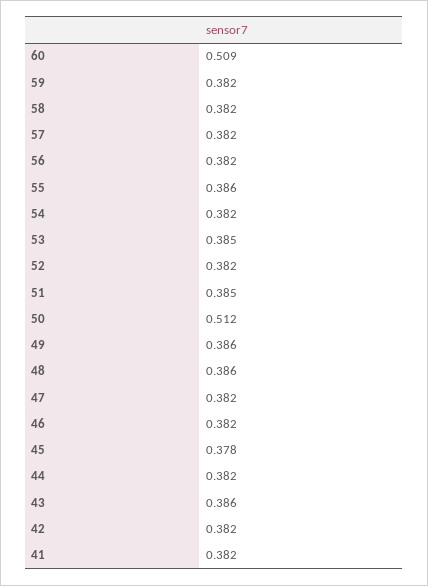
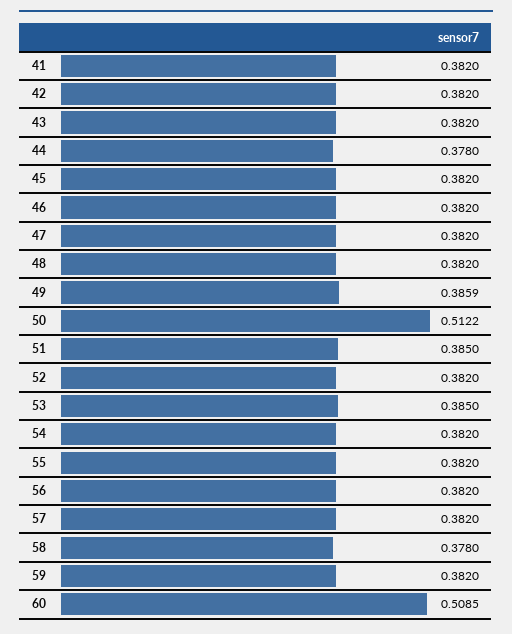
58: 0.382 -> 0.378
55: 0.386 -> 0.382
48: 0.386 -> 0.382
45: 0.378 -> 0.382
44: 0.382 -> 0.378
43: 0.386 -> 0.382

